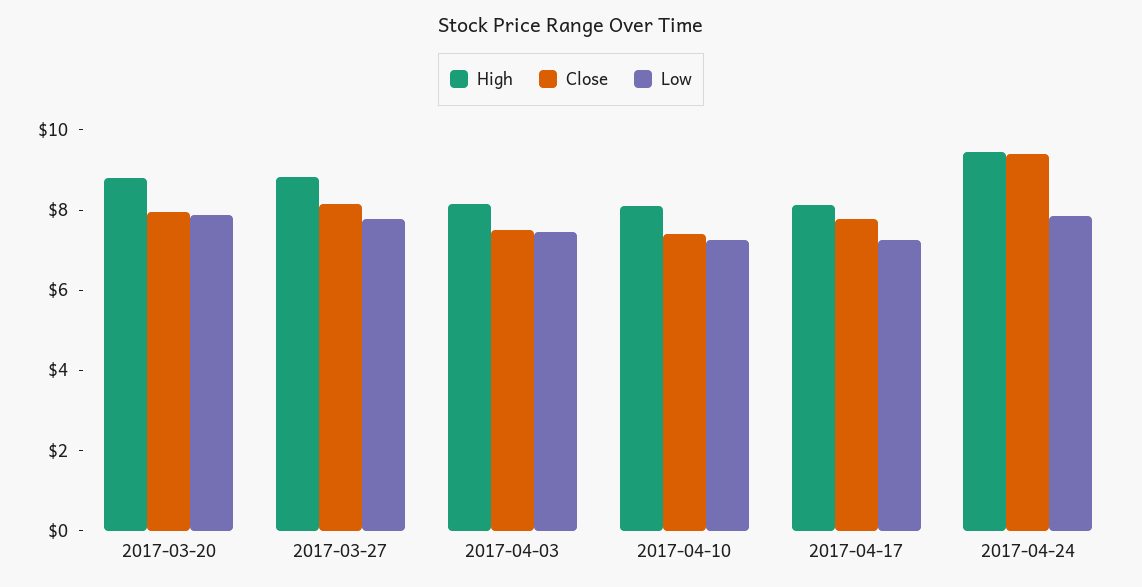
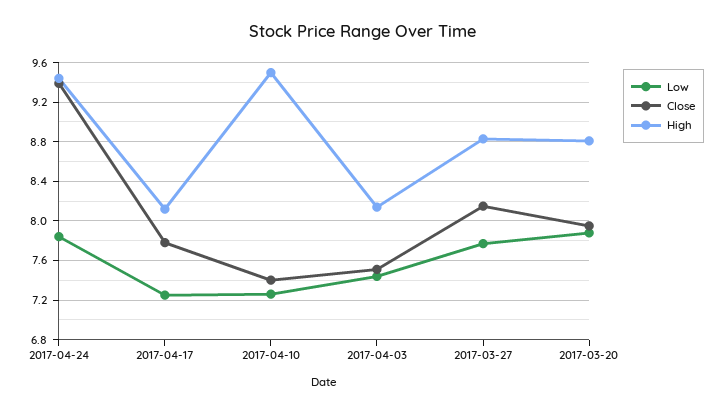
High, 2017-04-10: 8 -> 9.5

